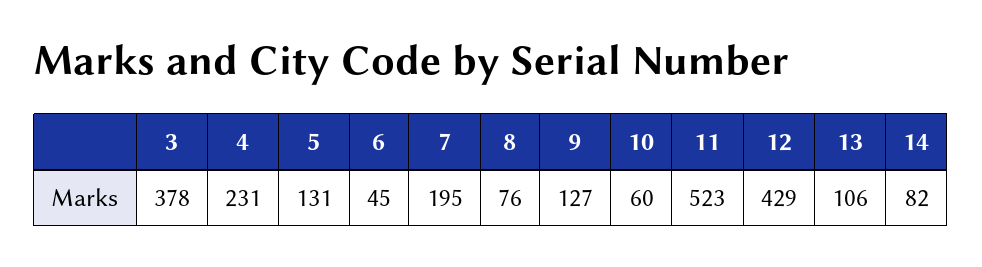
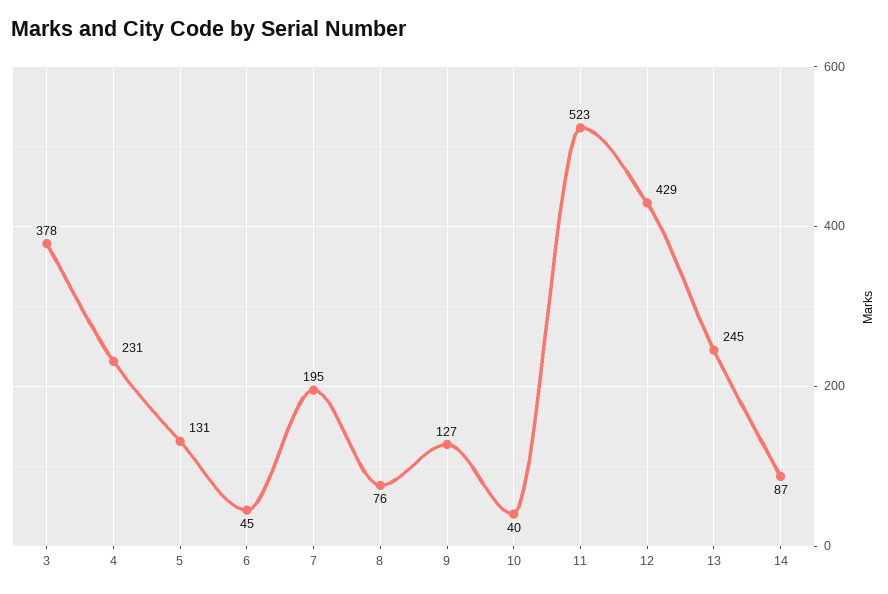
10: 60 -> 40
13: 106 -> 245
14: 82 -> 87

